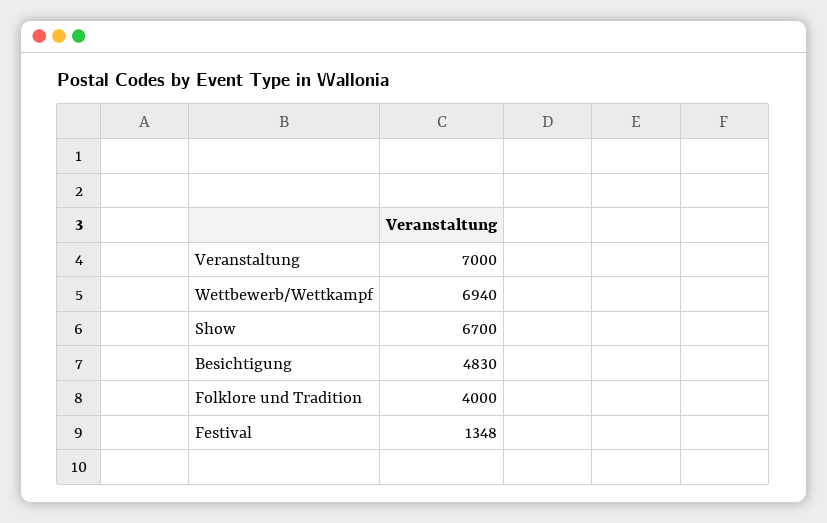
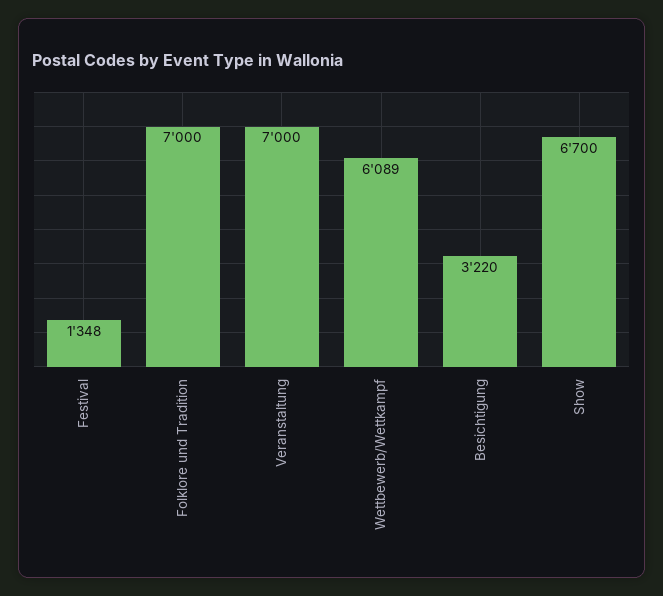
Wettbewerb/Wettkampf: 6940 -> 6089
Besichtigung: 4830 -> 3220
Folklore und Tradition: 4000 -> 7000

